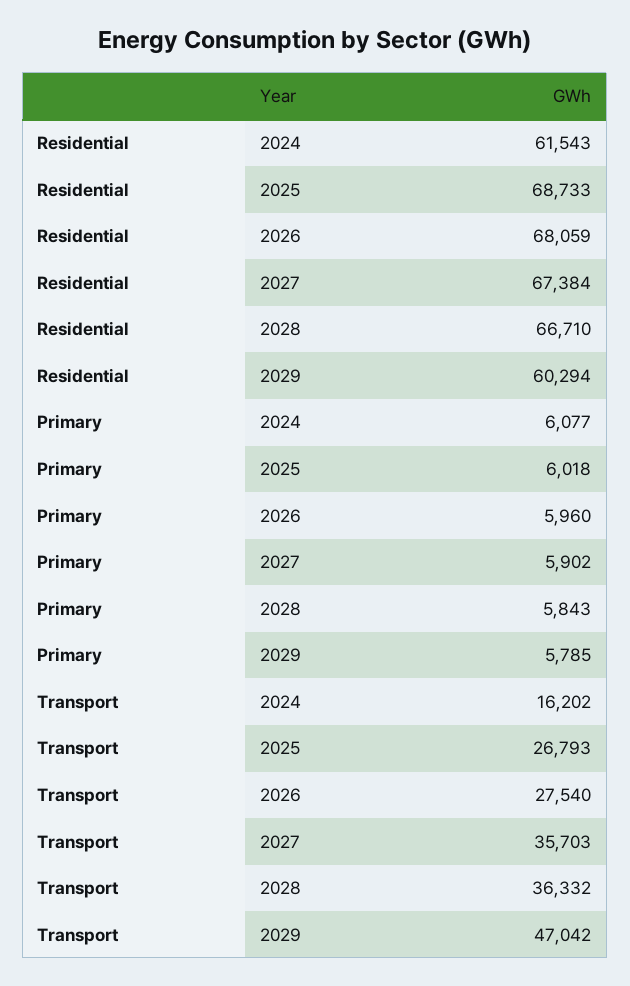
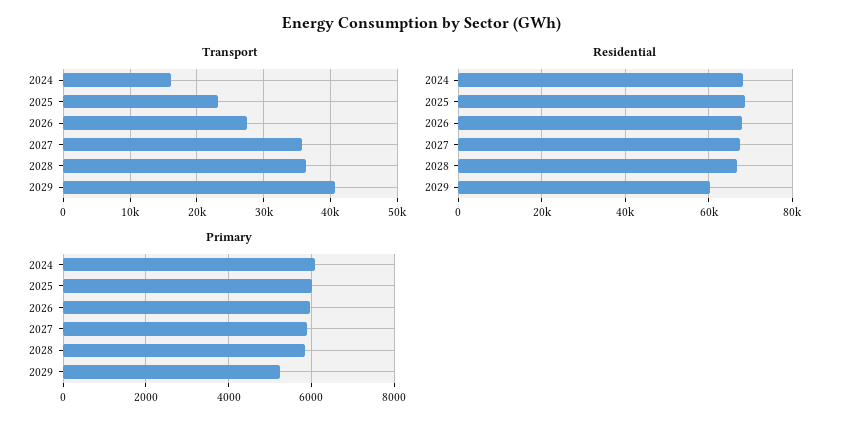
Residential, 2024: 61543 -> 68000
Primary, 2029: 5785 -> 5200
Transport, 2025: 26793 -> 23000
Transport, 2029: 47042 -> 41000

